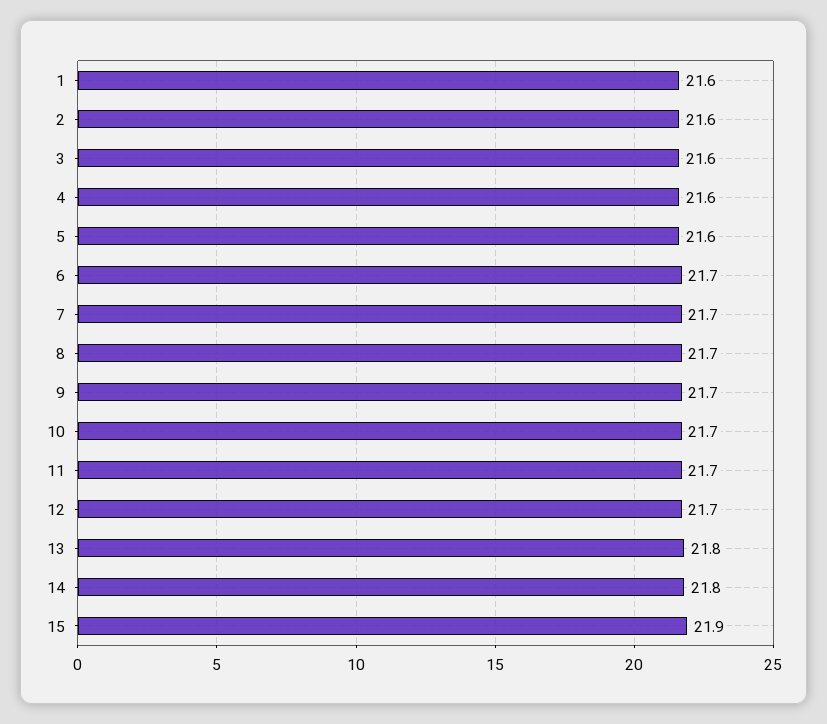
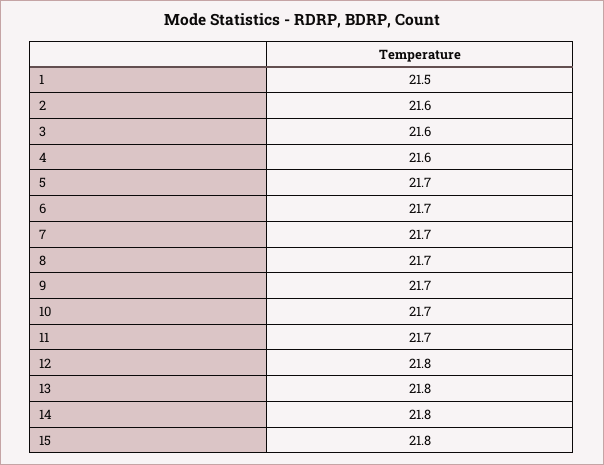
1: 21.6 -> 21.5
5: 21.6 -> 21.7
12: 21.7 -> 21.8
15: 21.9 -> 21.8

